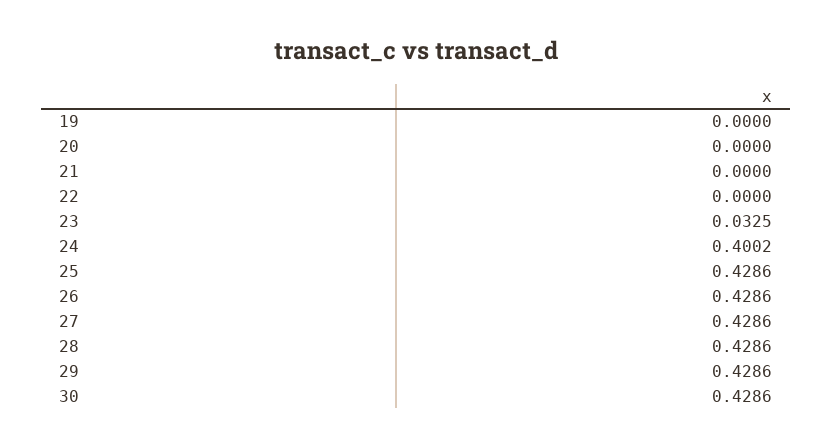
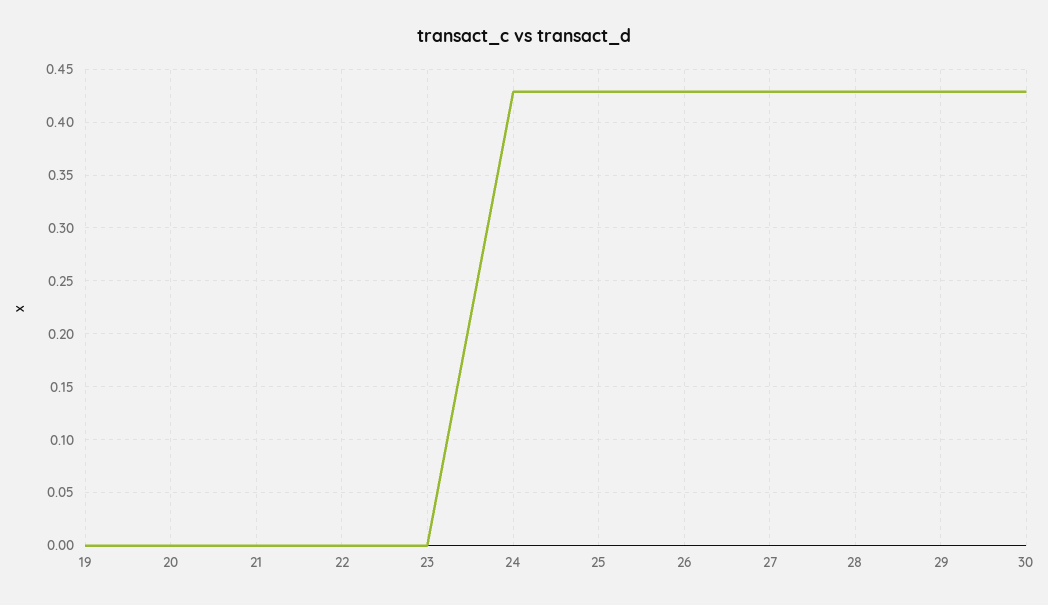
23: 0.0325 -> 0
24: 0.4002 -> 0.43

